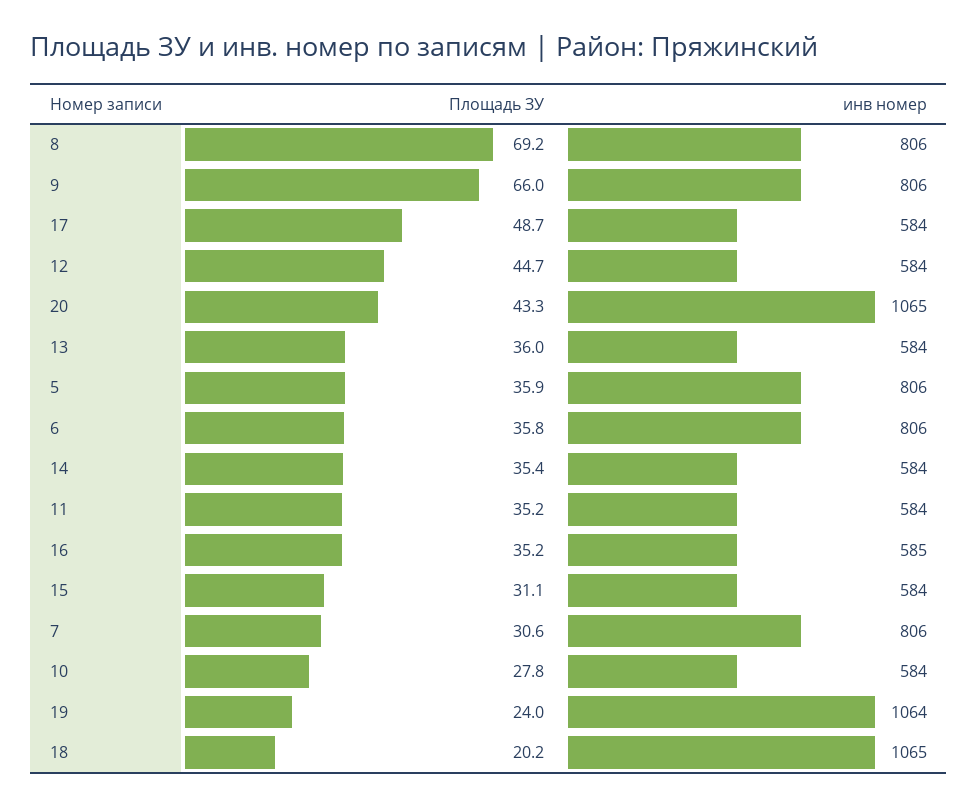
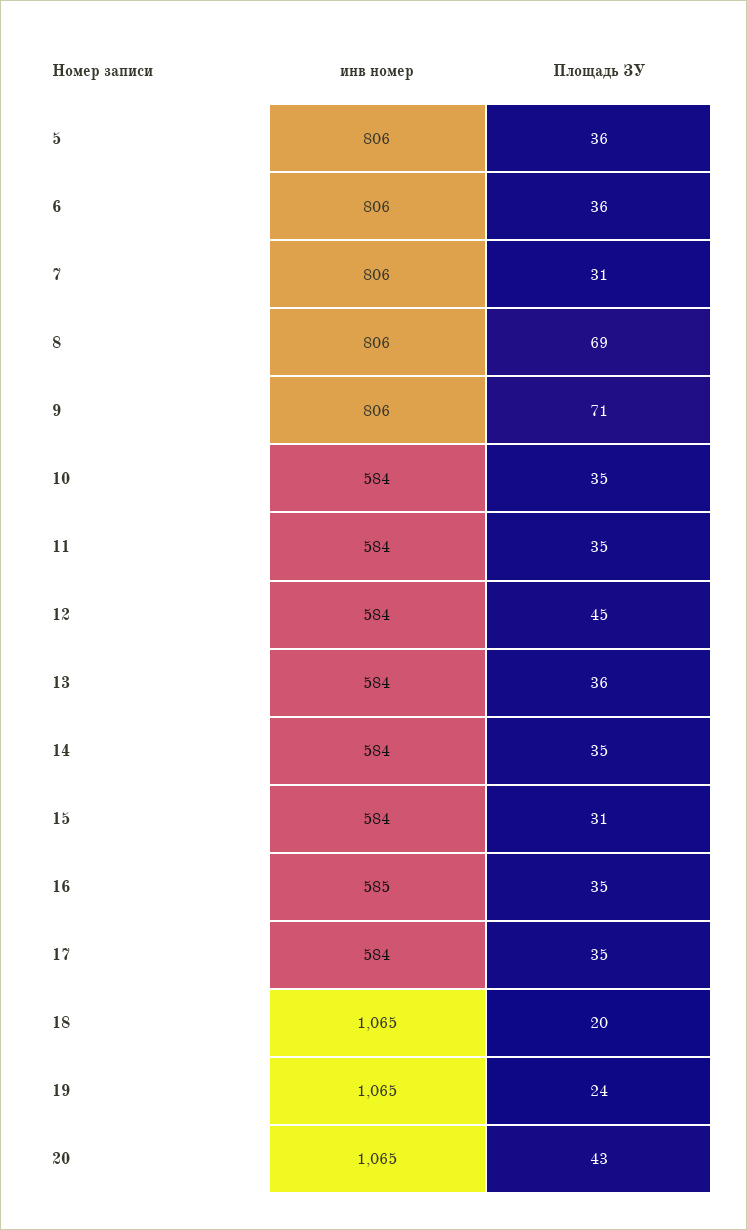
Площадь ЗУ, 9: 66 -> 71
Площадь ЗУ, 17: 48.7 -> 35
Площадь ЗУ, 10: 27.8 -> 35
инв номер, 19: 1064 -> 1065

